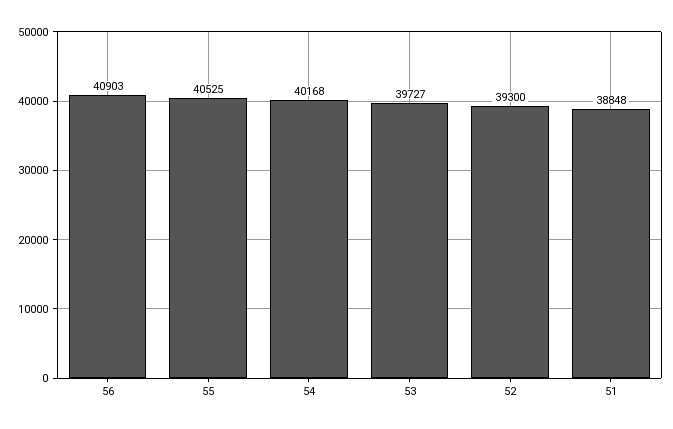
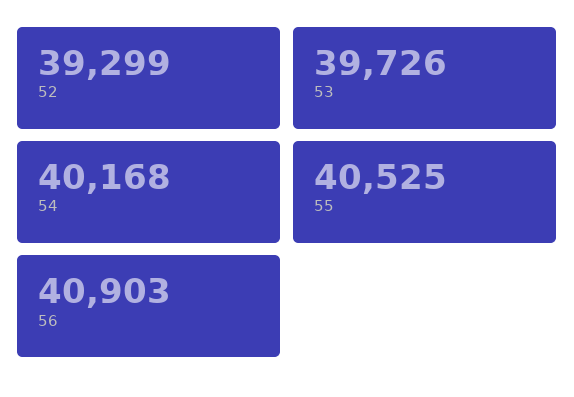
53: 39727 -> 39726
52: 39300 -> 39299
51: 38848 -> none

